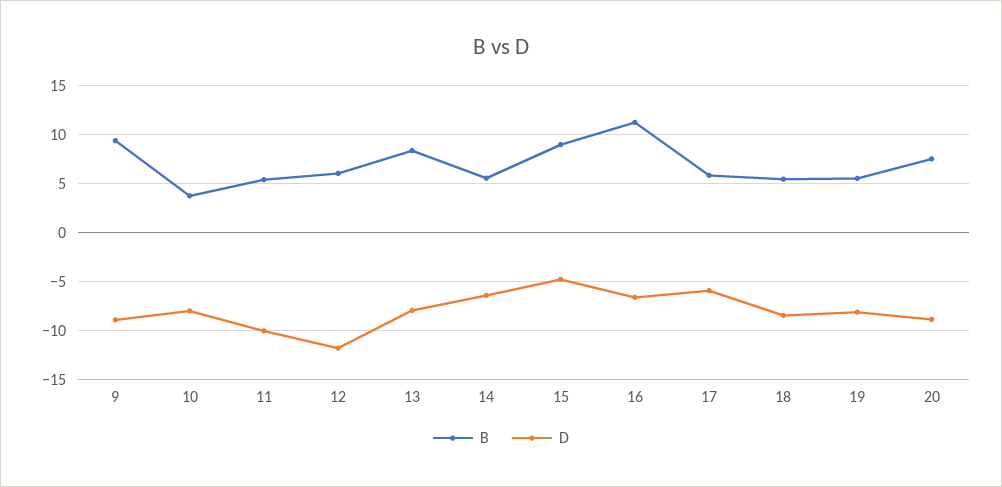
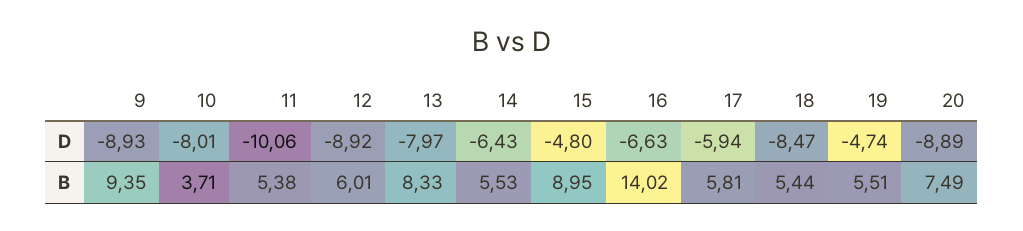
D, 12: -12 -> -8.92
B, 16: 11 -> 14.02
D, 19: -8 -> -4.74

